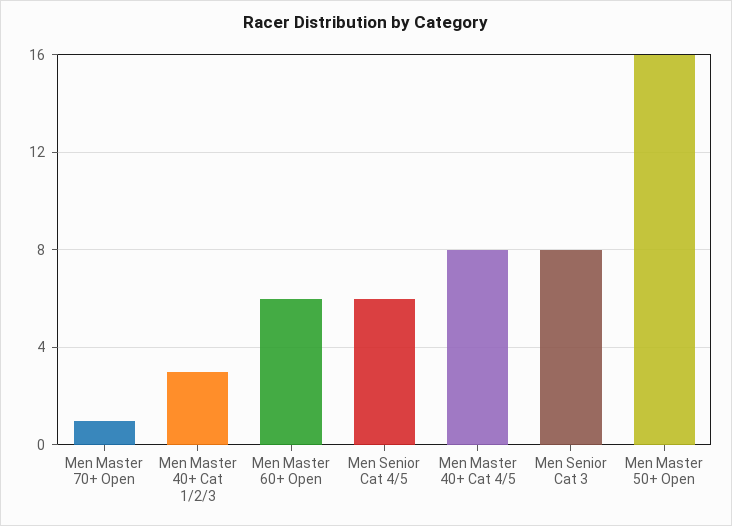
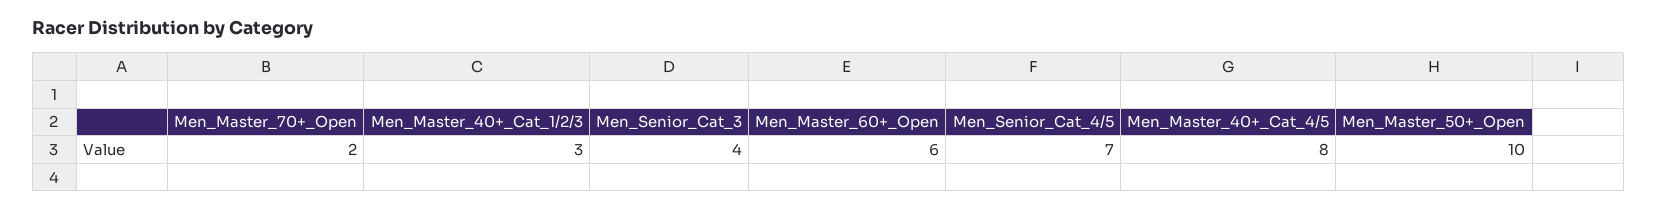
Men Master 70+ Open: 1 -> 2
Men Senior Cat 4/5: 6 -> 7
Men Senior Cat 3: 8 -> 4
Men Master 50+ Open: 16 -> 10

